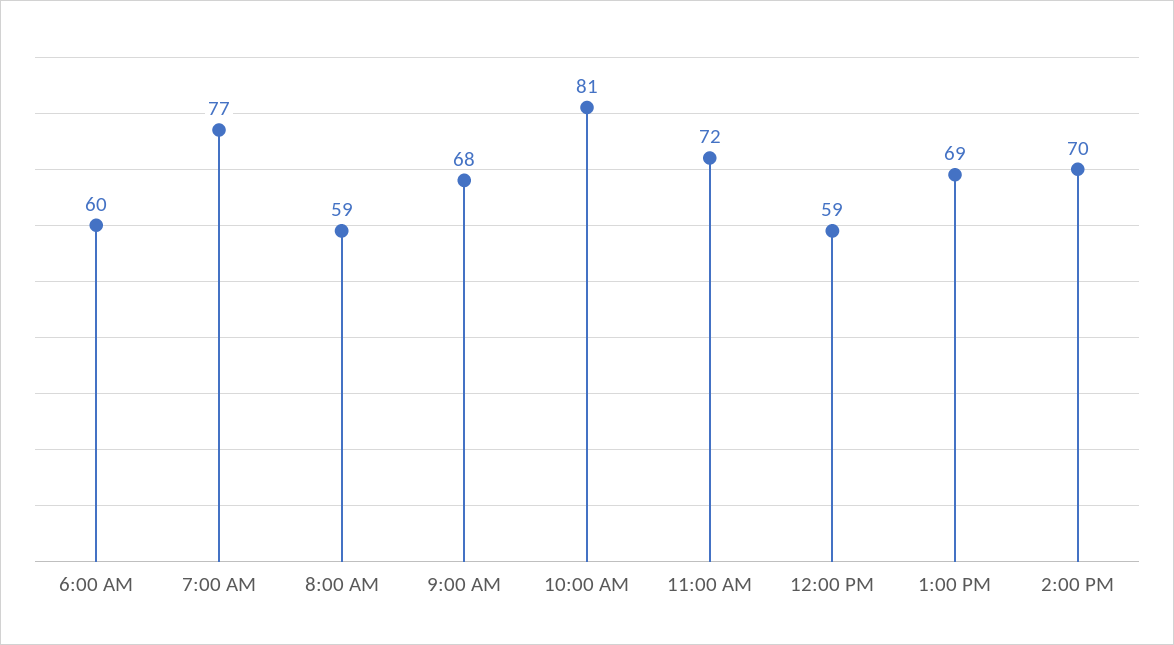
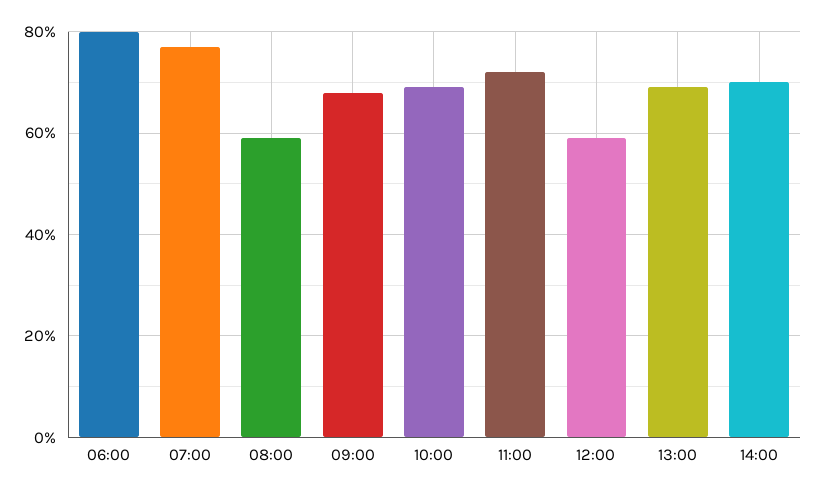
6:00 AM: 60 -> 80
10:00 AM: 81 -> 70

